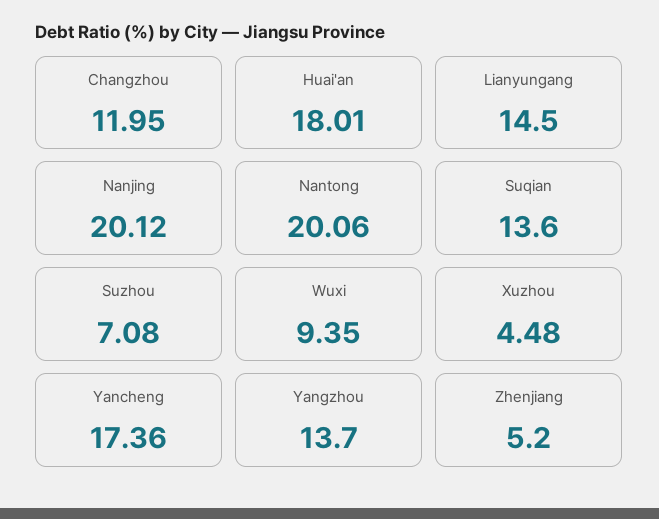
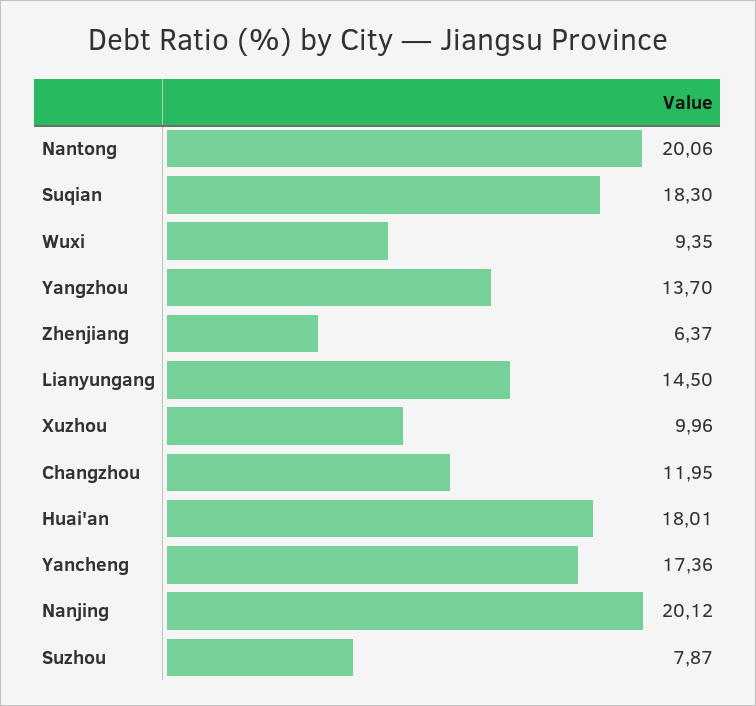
Suqian: 13.6 -> 18.3
Suzhou: 7.08 -> 7.87
Xuzhou: 4.48 -> 9.96
Zhenjiang: 5.2 -> 6.37

